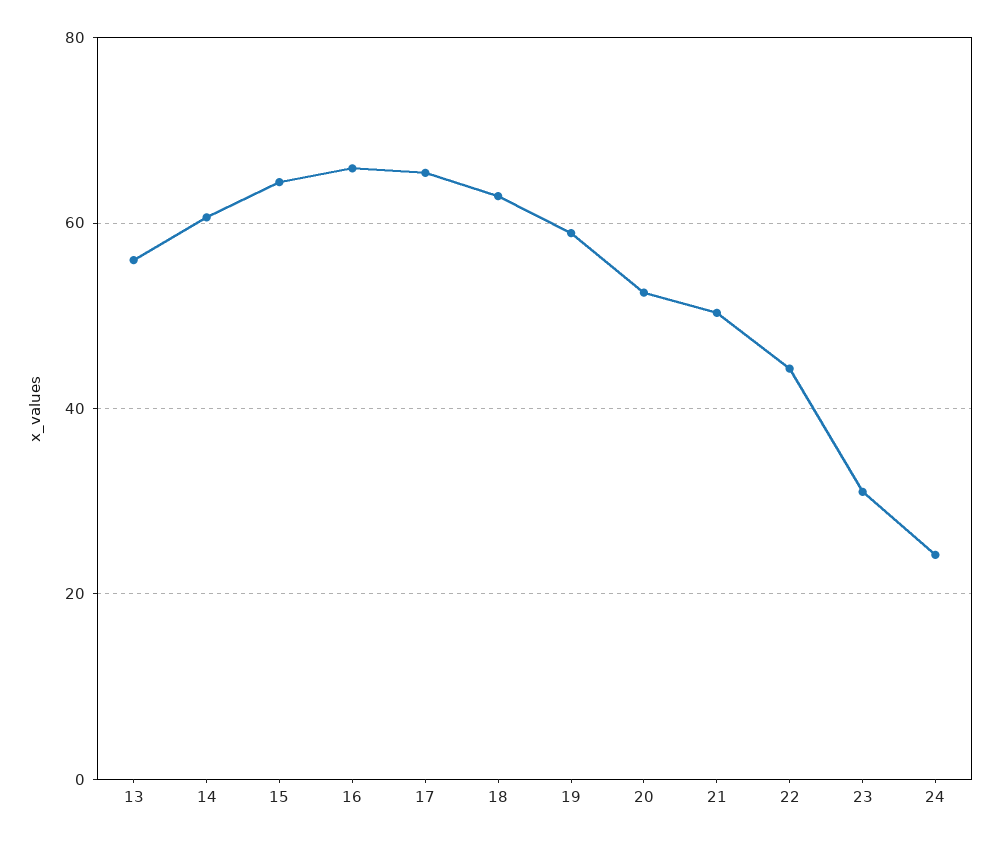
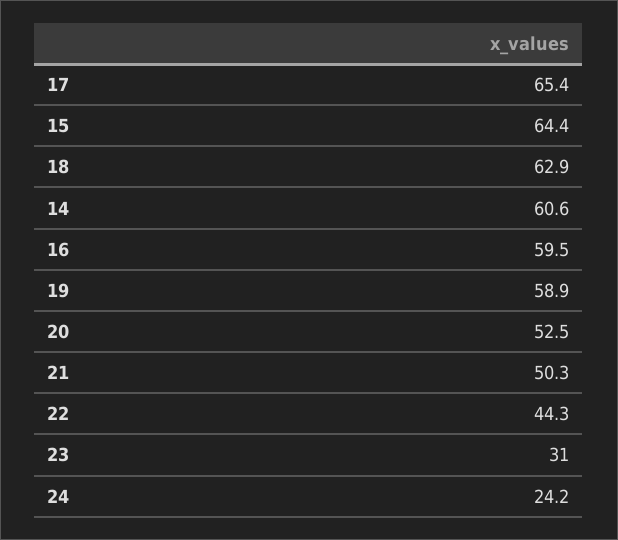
13: 56 -> none
16: 66 -> 59.5

